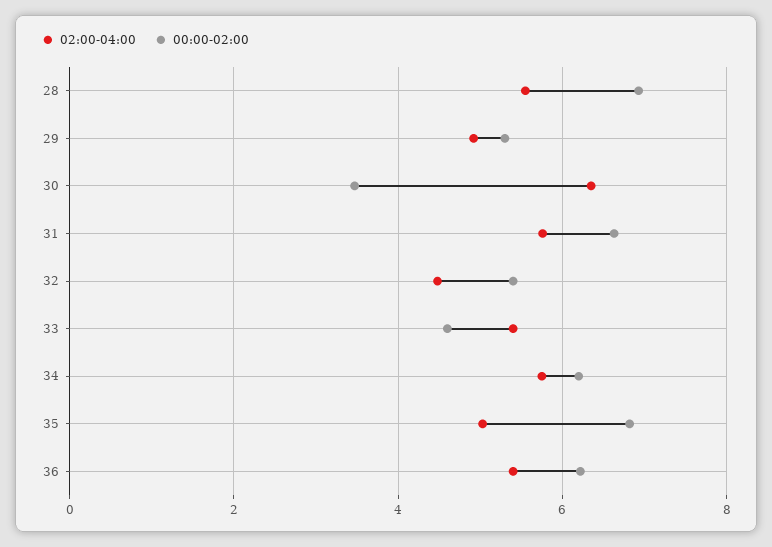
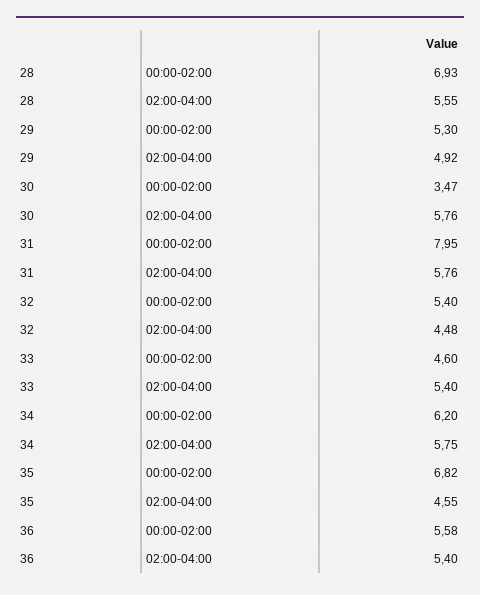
02:00-04:00, 30: 6.4 -> 5.76
00:00-02:00, 31: 6.6 -> 7.95
02:00-04:00, 35: 5 -> 4.55
00:00-02:00, 36: 6.2 -> 5.58

